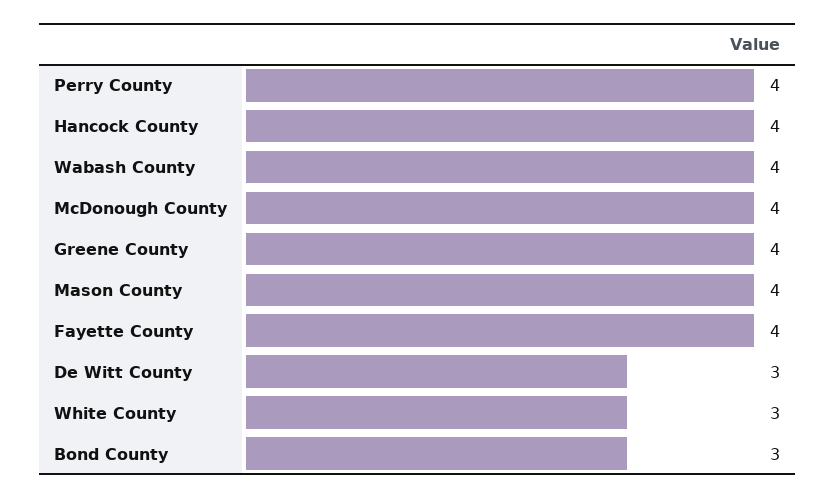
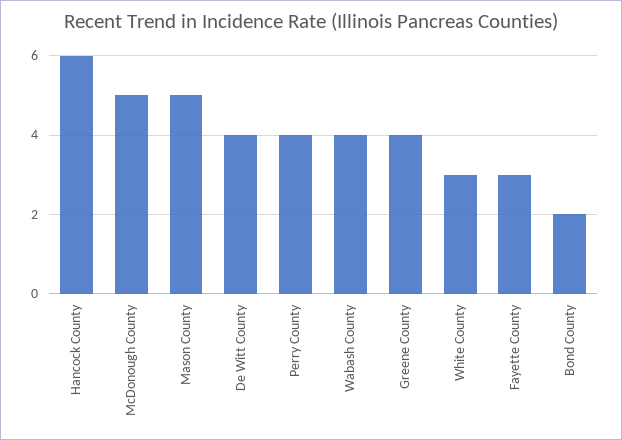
Hancock County: 4 -> 6
McDonough County: 4 -> 5
Mason County: 4 -> 5
Fayette County: 4 -> 3
De Witt County: 3 -> 4
Bond County: 3 -> 2

